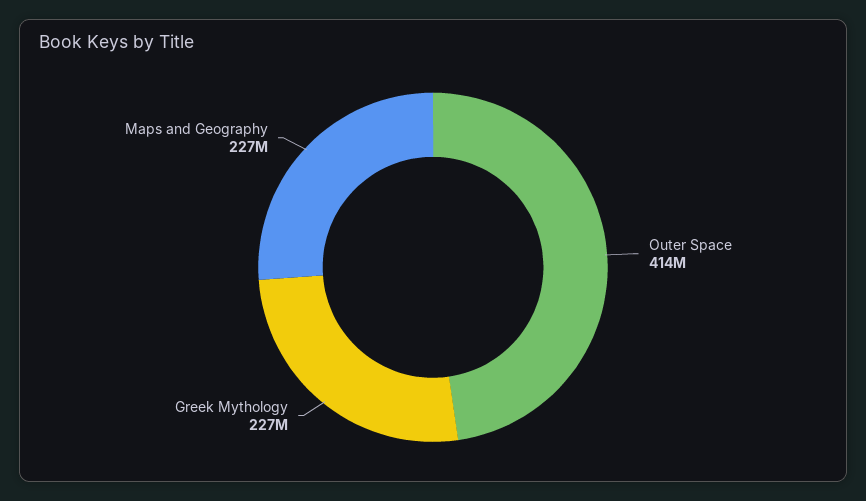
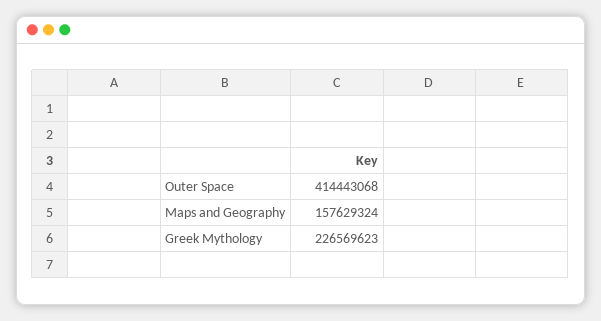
Maps and Geography: 227000000 -> 157629324

